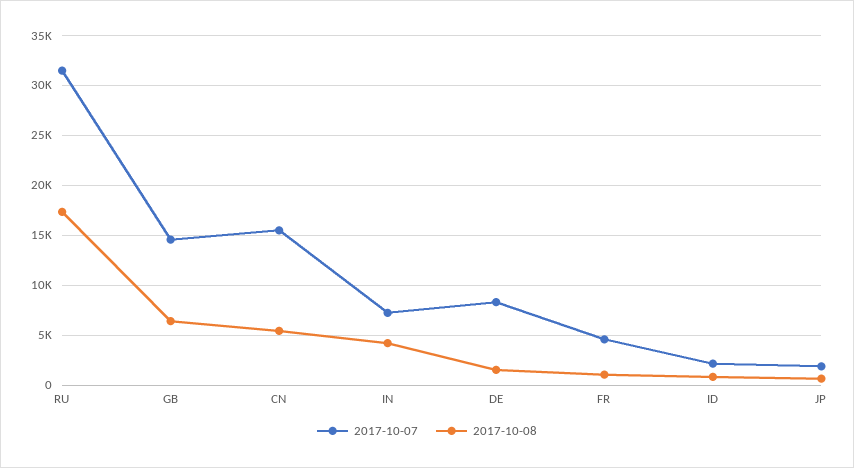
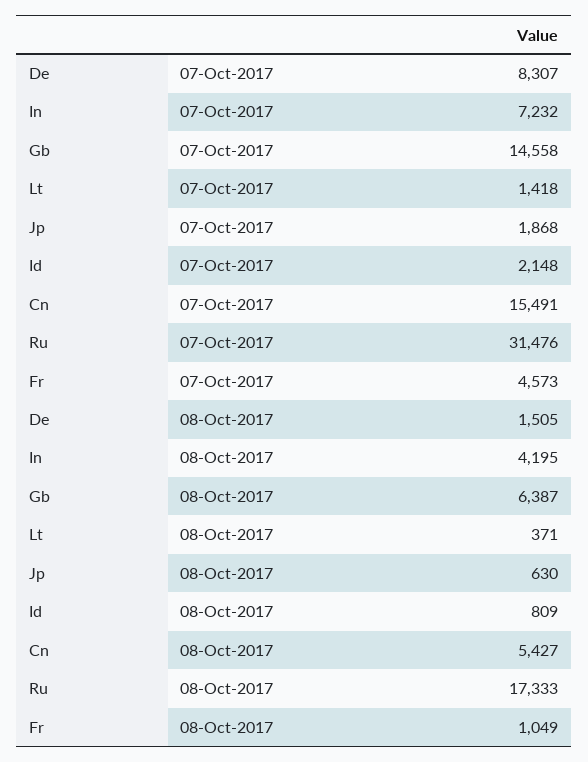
2017-10-07, Lt: none -> 1418
2017-10-08, Lt: none -> 371

